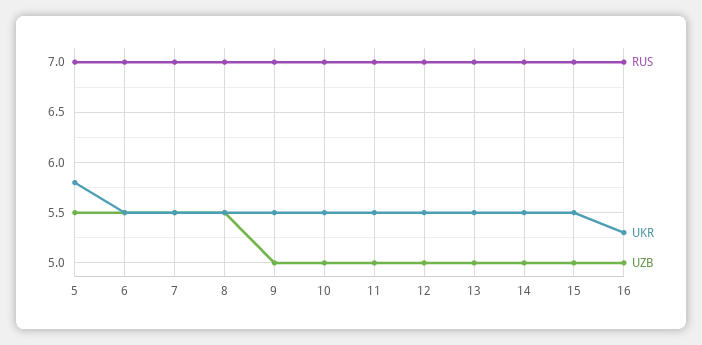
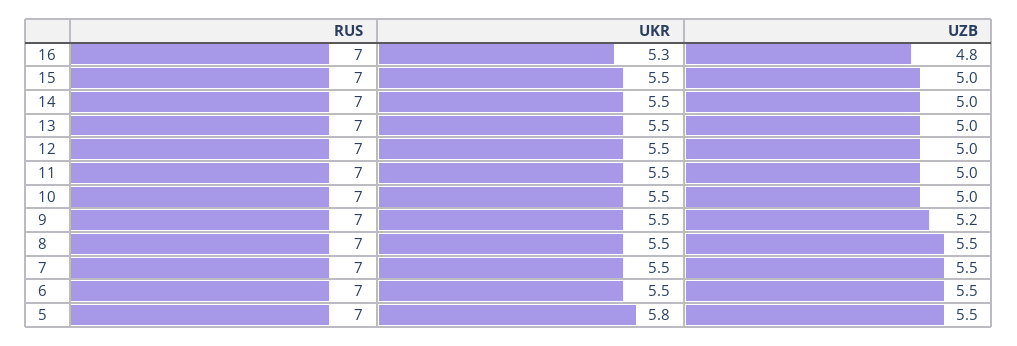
UZB, 9: 5 -> 5.2
UZB, 16: 5 -> 4.8

